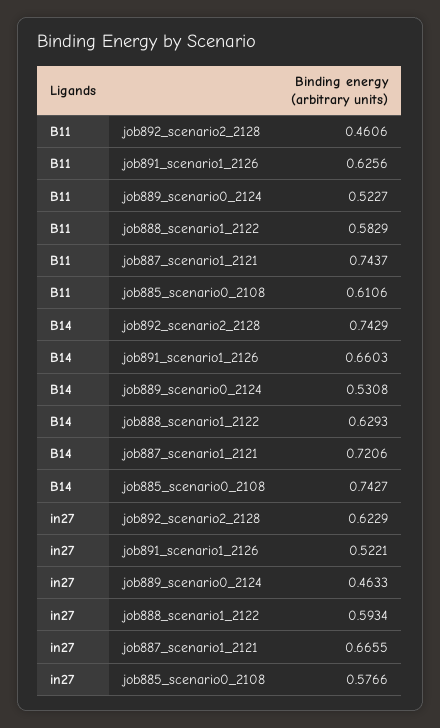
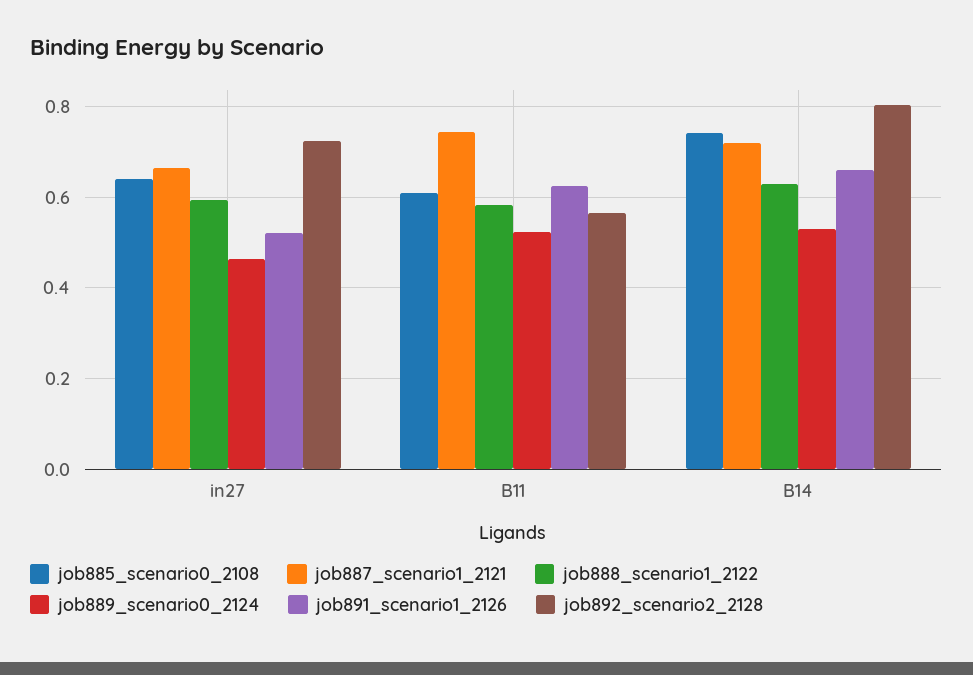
job892_scenario2_2128, B11: 0.4606 -> 0.56
job892_scenario2_2128, B14: 0.7429 -> 0.8
job892_scenario2_2128, in27: 0.6229 -> 0.72
job885_scenario0_2108, in27: 0.5766 -> 0.64

